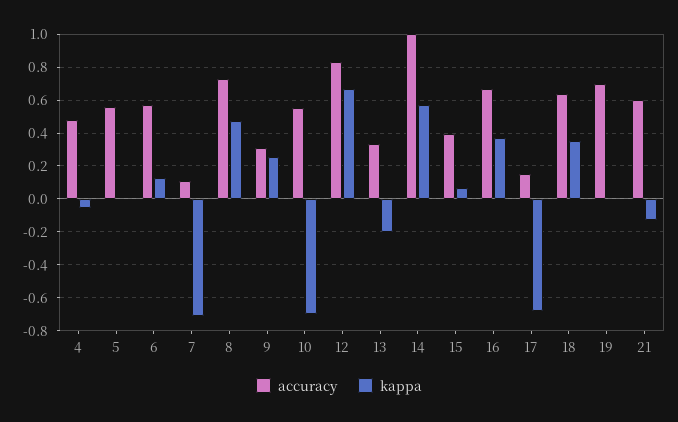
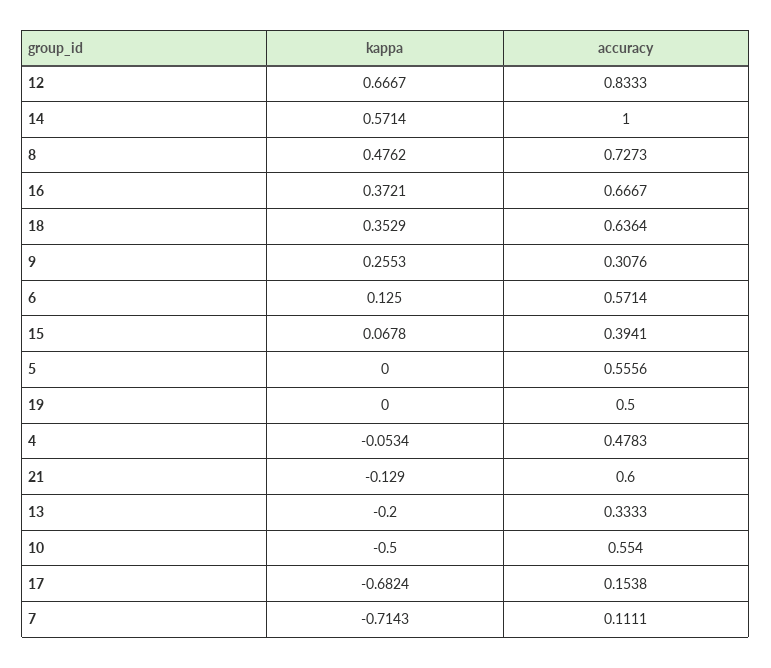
kappa, 10: -0.7 -> -0.5
accuracy, 19: 0.7 -> 0.5

